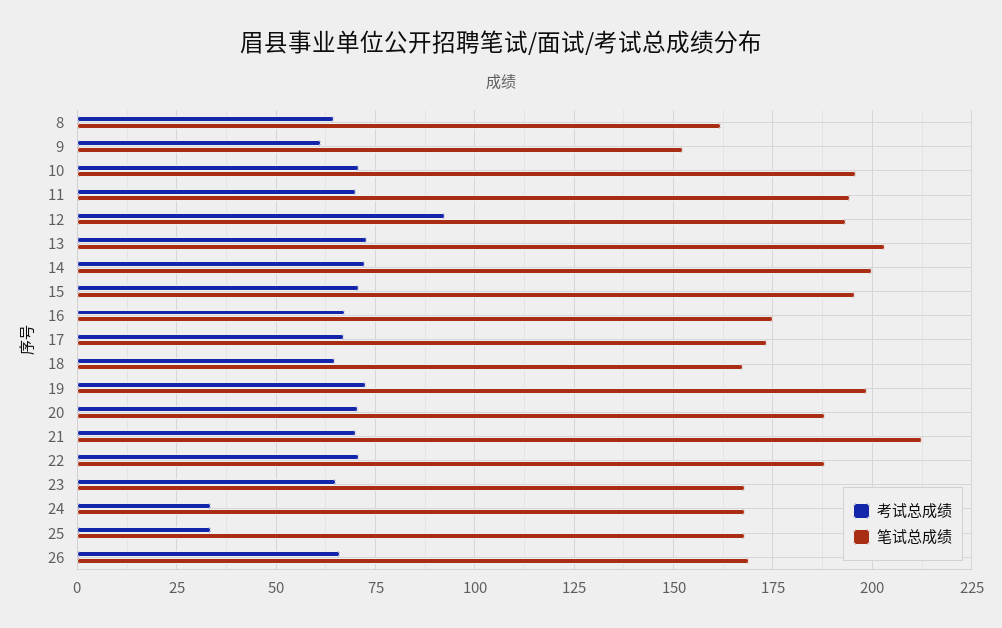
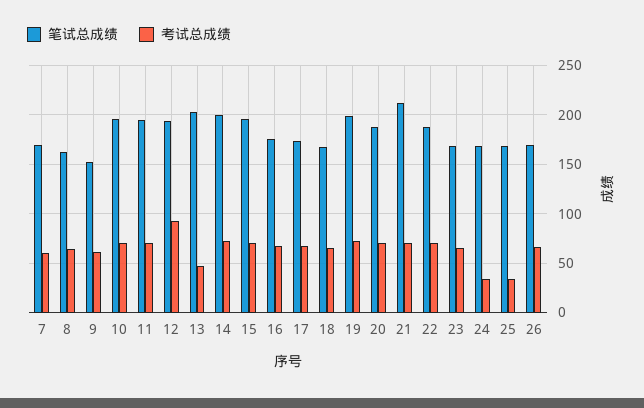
考试总成绩, 13: 72.5 -> 50
笔试总成绩, 7: none -> 170
考试总成绩, 7: none -> 60

